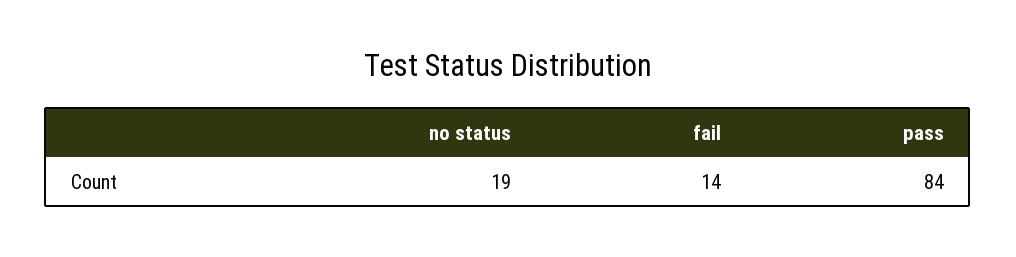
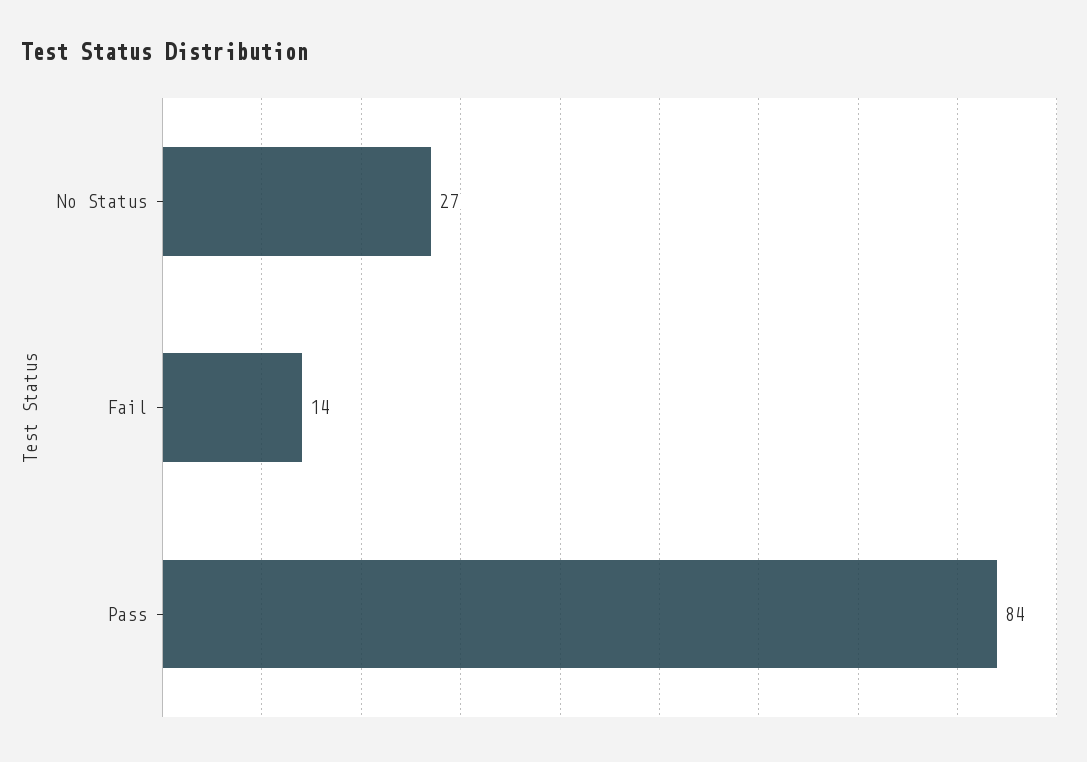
no status: 19 -> 27

